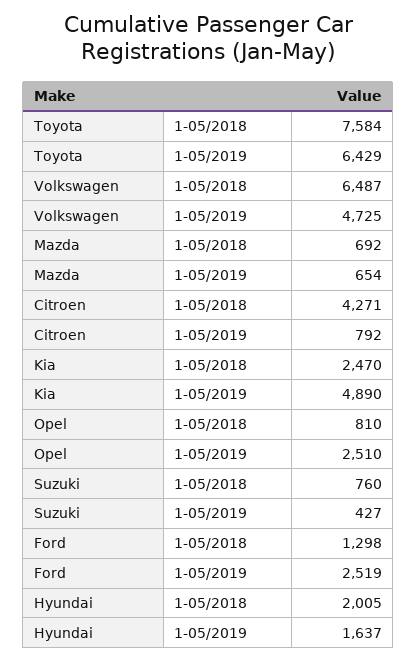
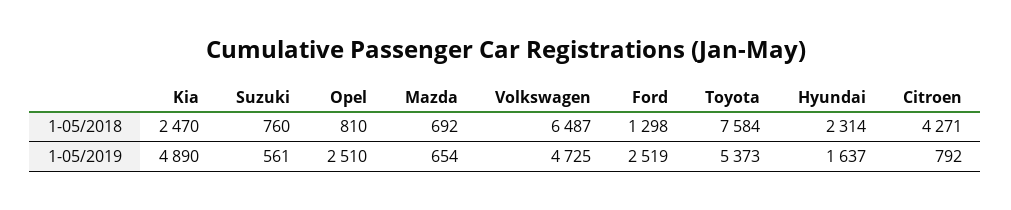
Toyota, 1-05/2019: 6429 -> 5373
Suzuki, 1-05/2019: 427 -> 561
Hyundai, 1-05/2018: 2005 -> 2314

